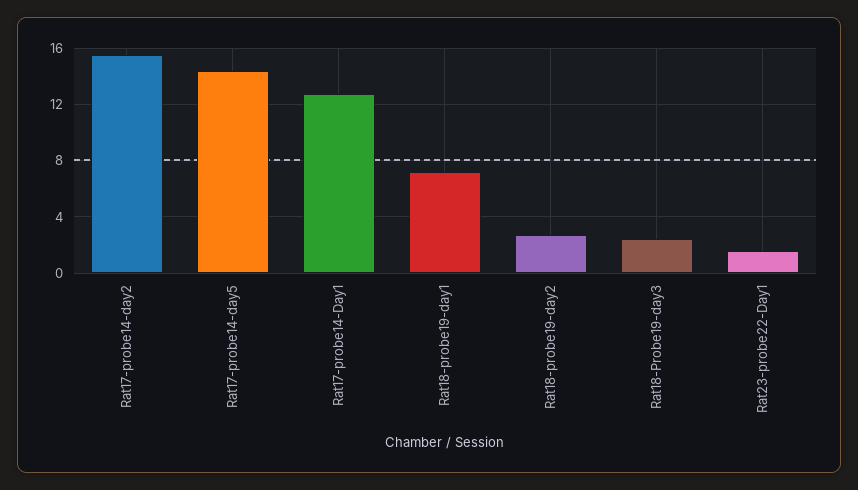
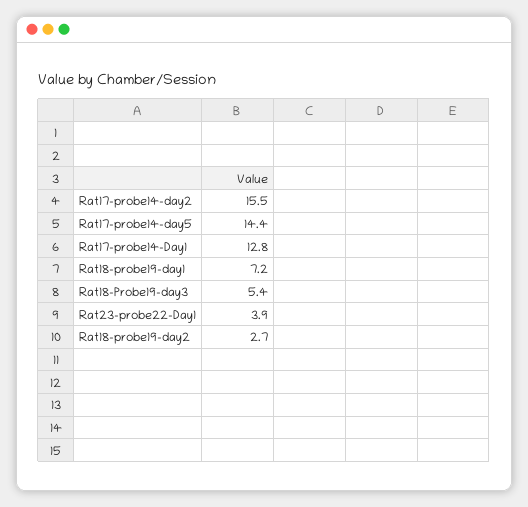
Rat18-Probe19-day3: 2.5 -> 5.4
Rat23-probe22-Day1: 1.5 -> 3.9

